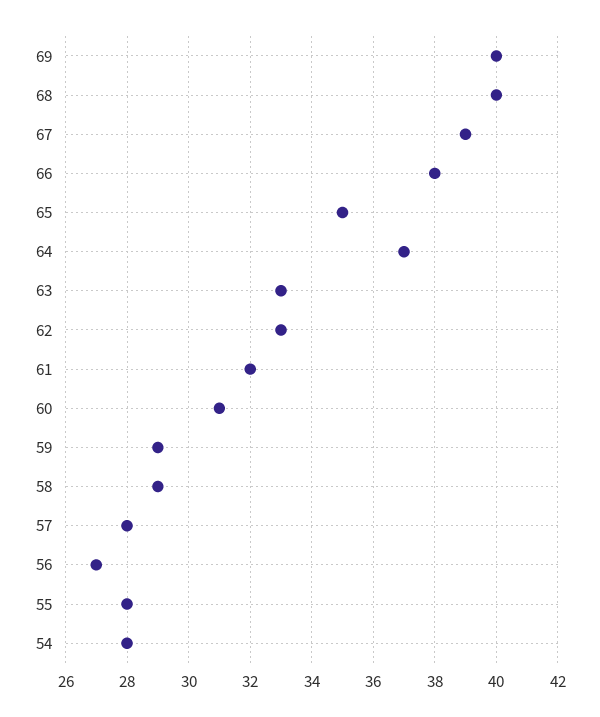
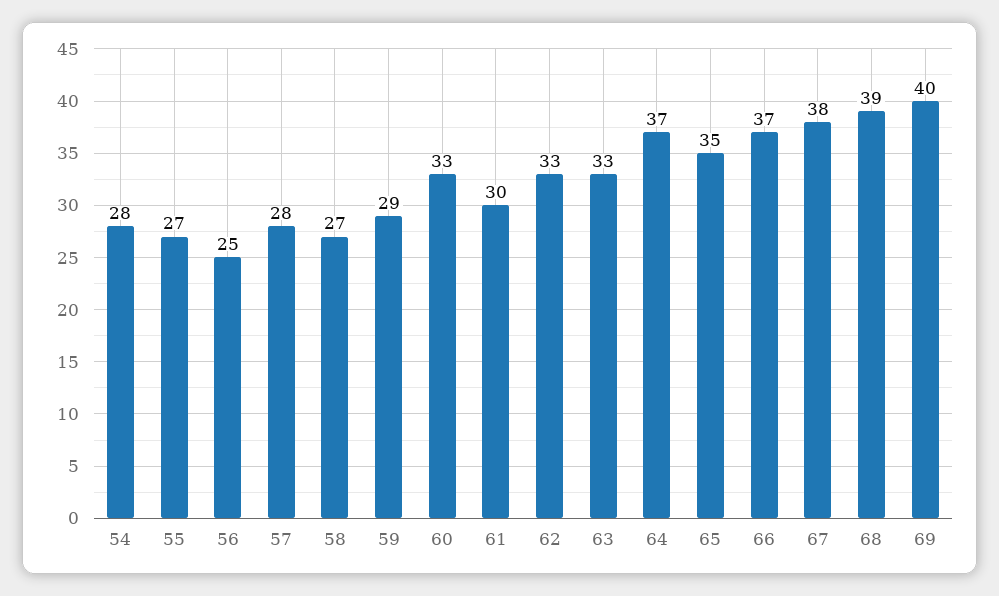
68: 40 -> 39
67: 39 -> 38
66: 38 -> 37
61: 32 -> 30
60: 31 -> 33
58: 29 -> 27
56: 27 -> 25
55: 28 -> 27

